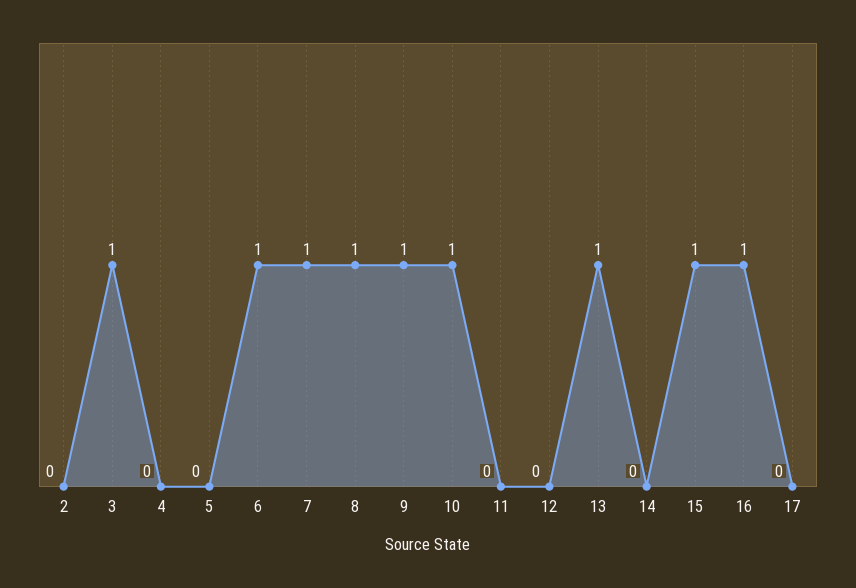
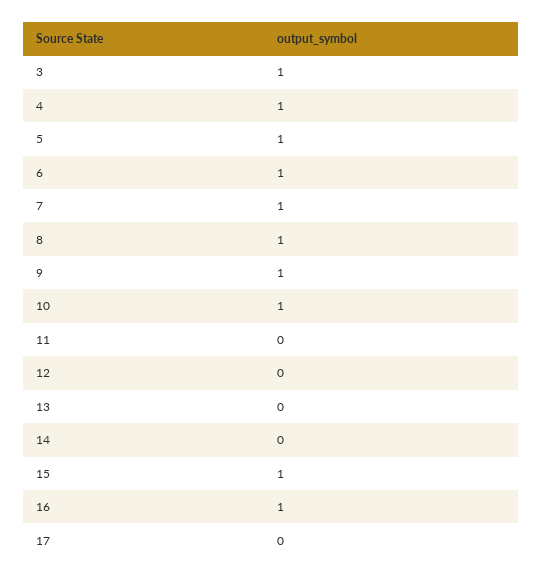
2: 0 -> none
4: 0 -> 1
5: 0 -> 1
13: 1 -> 0

